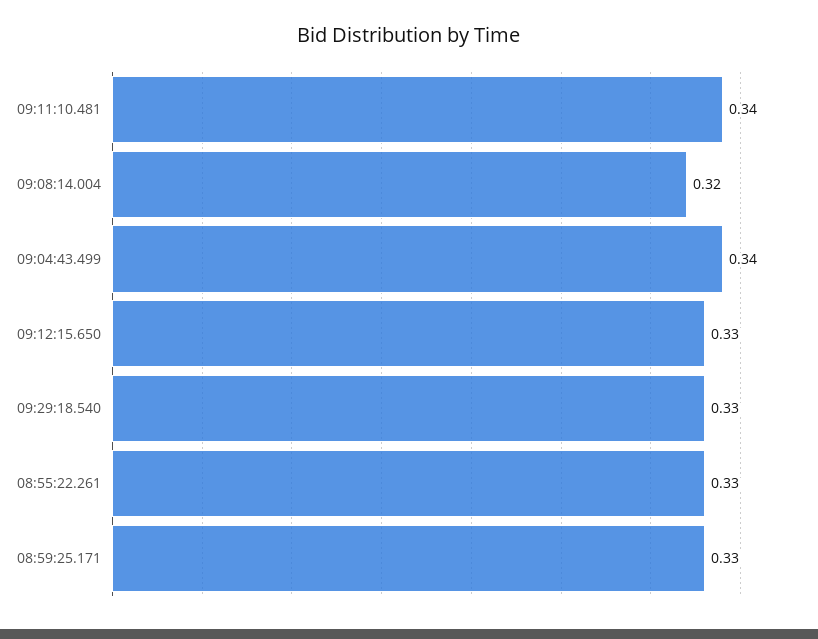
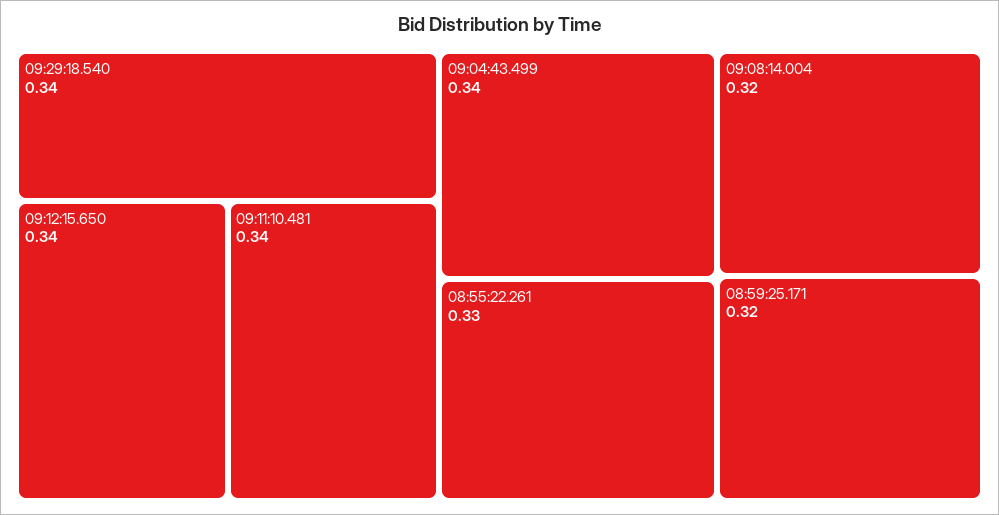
09:12:15.650: 0.33 -> 0.34
09:29:18.540: 0.33 -> 0.34
08:59:25.171: 0.33 -> 0.32

